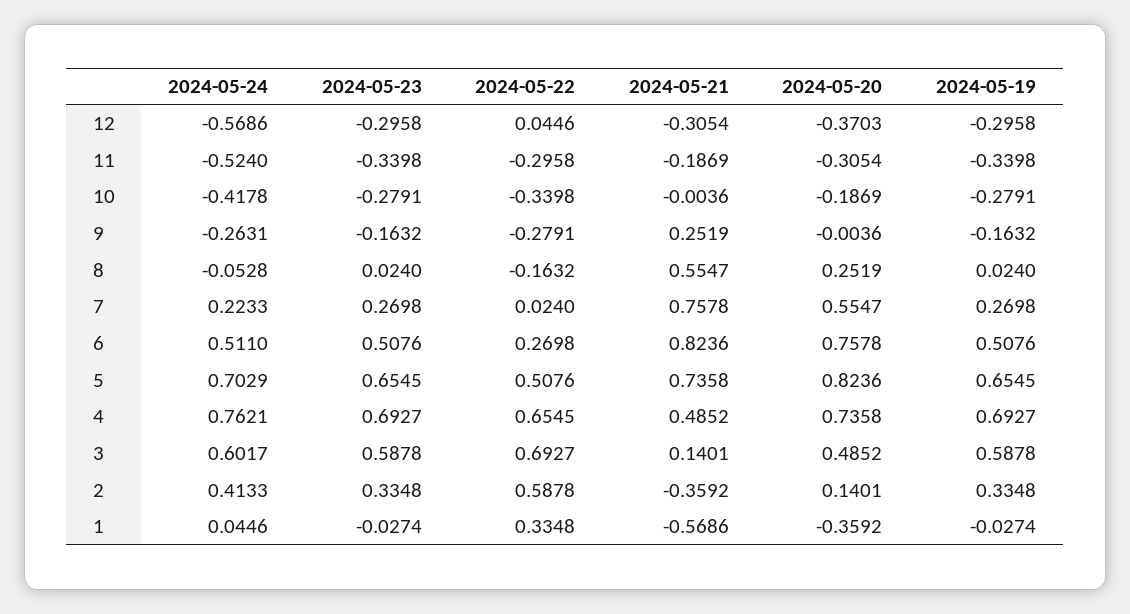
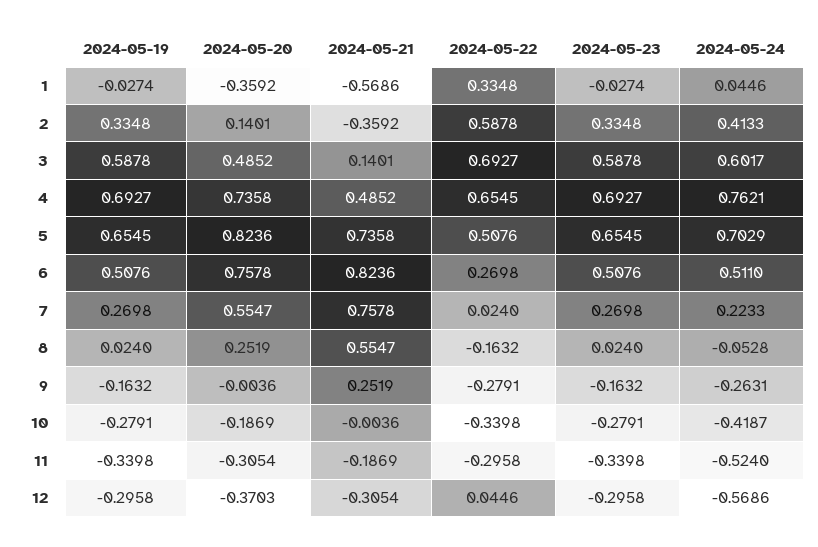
2024-05-24, 10: -0.4178 -> -0.4187

